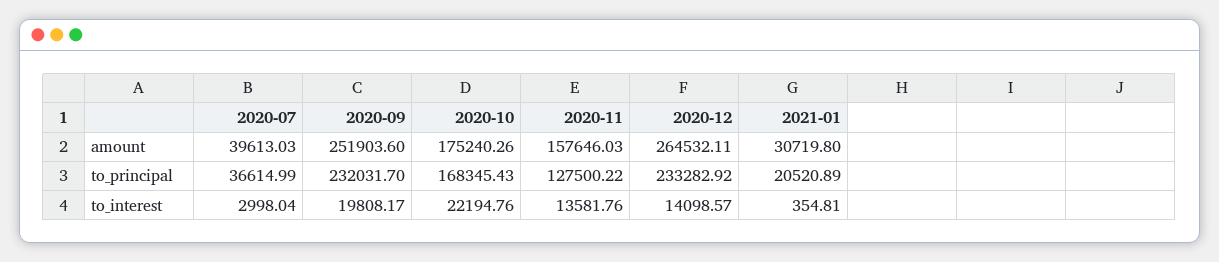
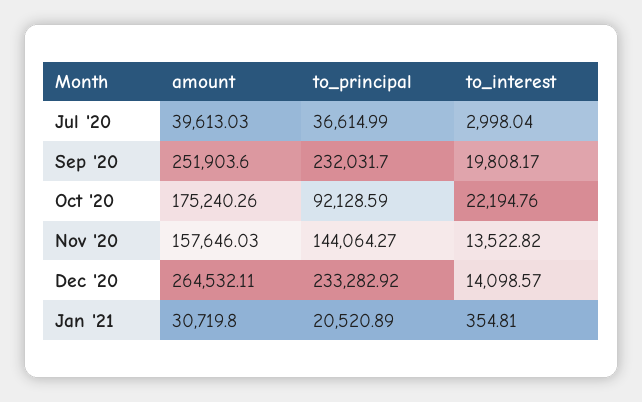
2020-10, to_principal: 168345.43 -> 92128.59
2020-11, to_principal: 127500.22 -> 144064.27
2020-11, to_interest: 13581.76 -> 13522.82

